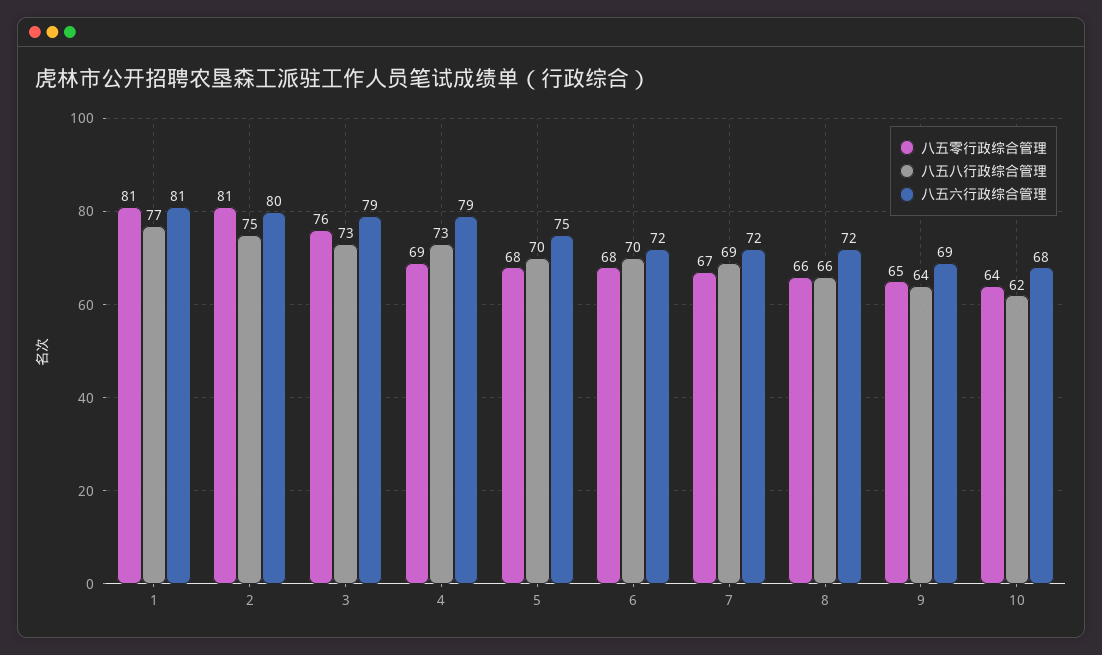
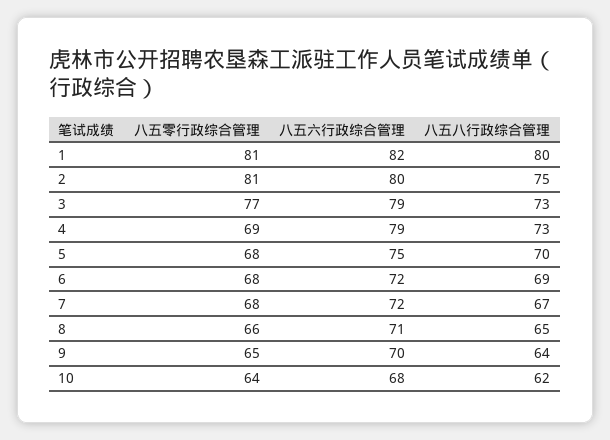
八五八行政综合管理, 1: 77 -> 80
八五六行政综合管理, 1: 81 -> 82
八五零行政综合管理, 3: 76 -> 77
八五八行政综合管理, 6: 70 -> 69
八五零行政综合管理, 7: 67 -> 68
八五八行政综合管理, 7: 69 -> 67
八五八行政综合管理, 8: 66 -> 65
八五六行政综合管理, 8: 72 -> 71
八五六行政综合管理, 9: 69 -> 70

